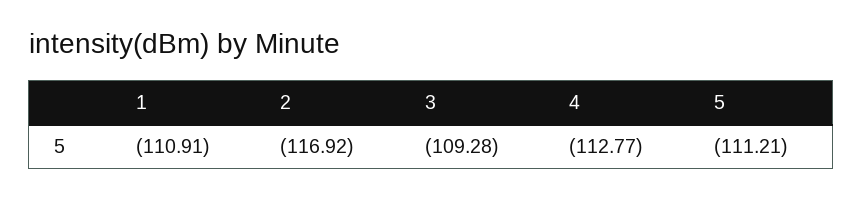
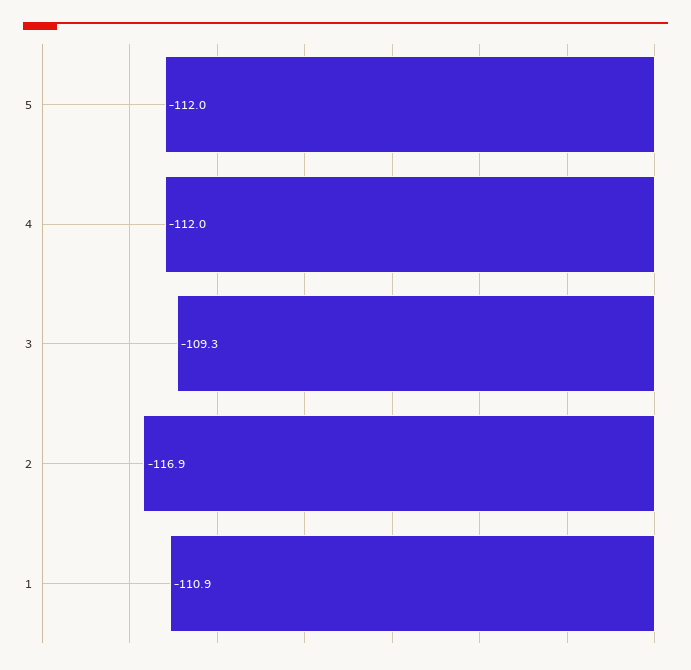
4: -112.77 -> -112
5: -111.21 -> -112

